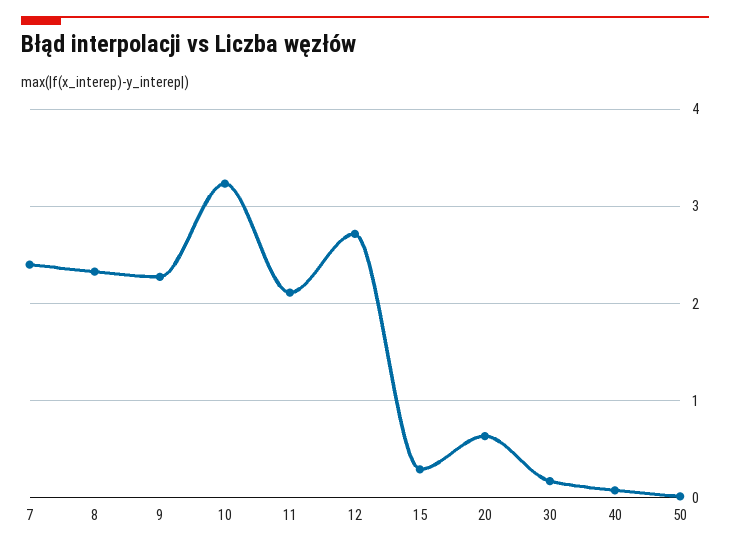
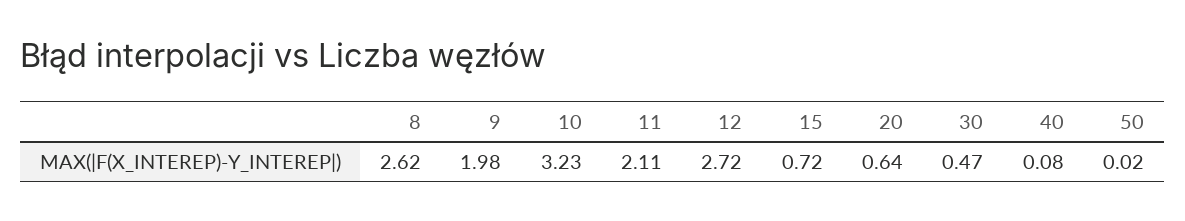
7: 2.4 -> none
8: 2.3 -> 2.62
9: 2.3 -> 1.98
15: 0.3 -> 0.72
30: 0.2 -> 0.47

